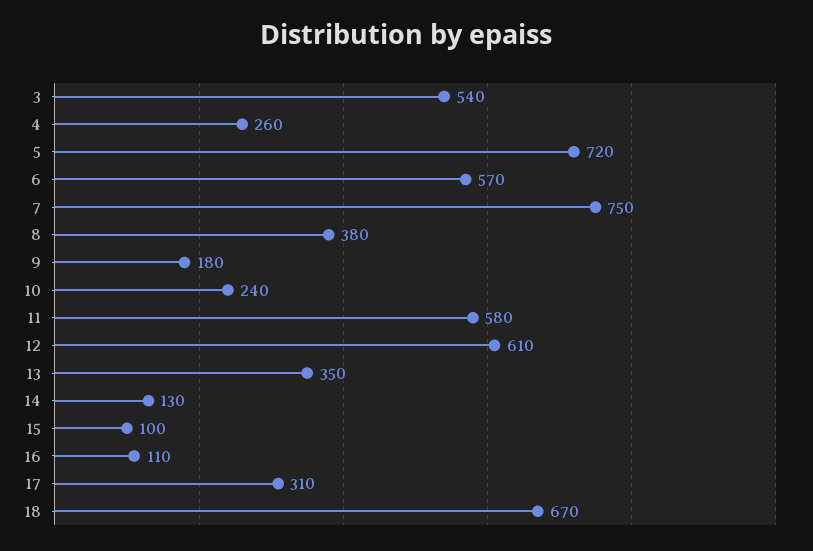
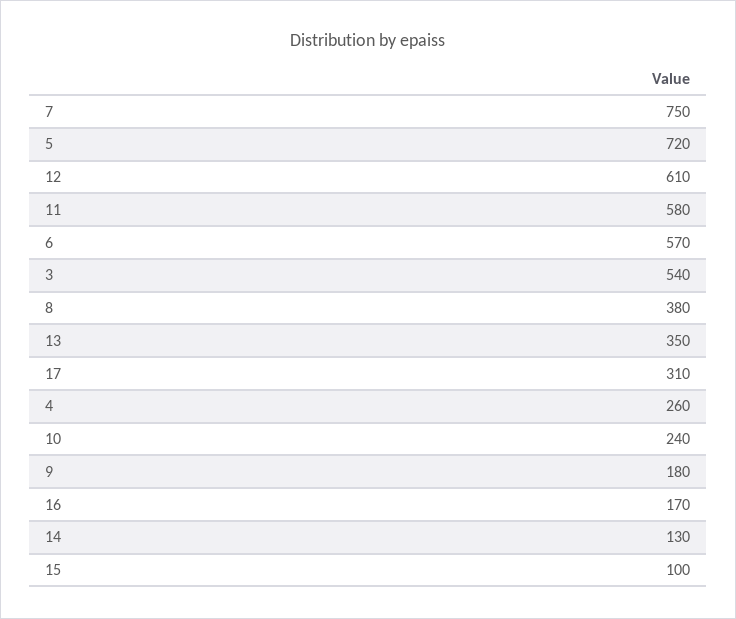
16: 110 -> 170
18: 670 -> none

